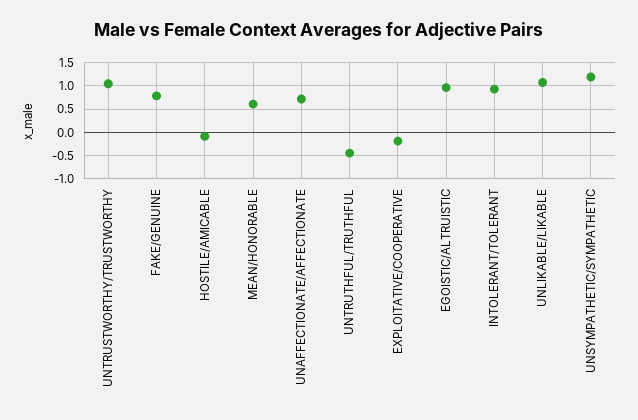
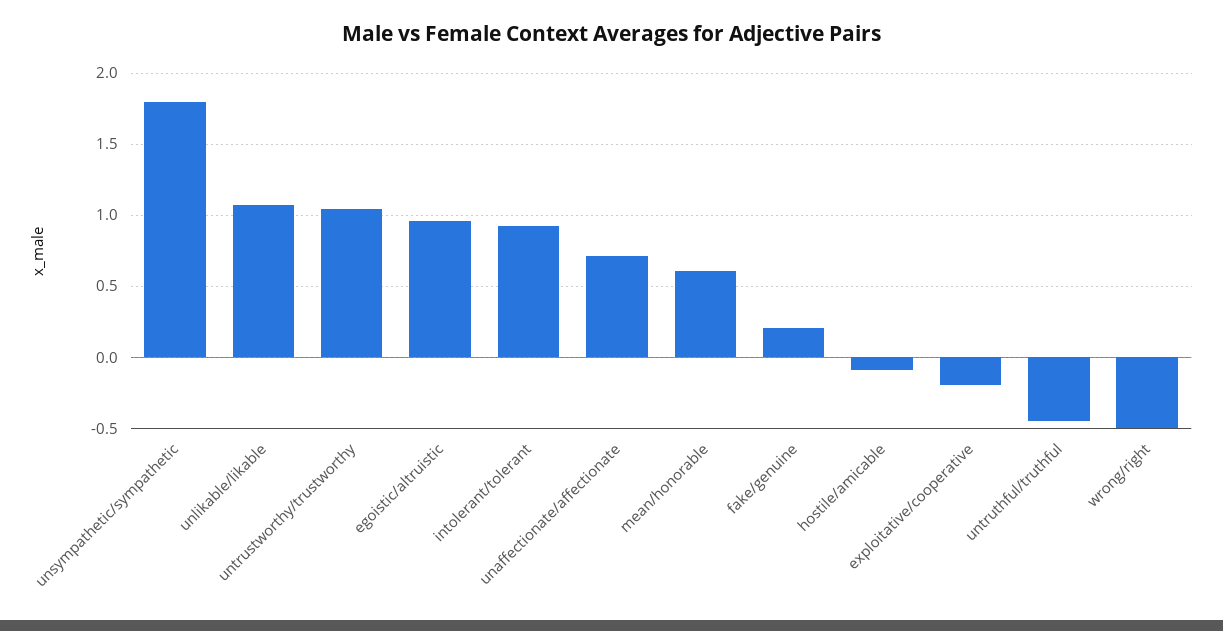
FAKE/GENUINE: 0.75 -> 0.2
UNSYMPATHETIC/SYMPATHETIC: 1.25 -> 1.8
wrong/right: none -> -0.5

